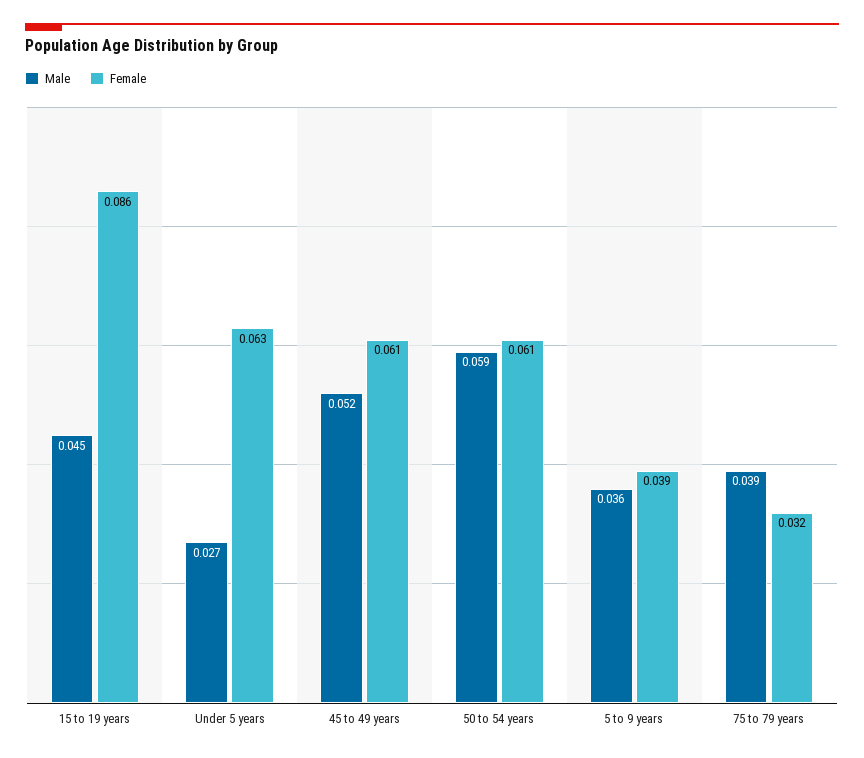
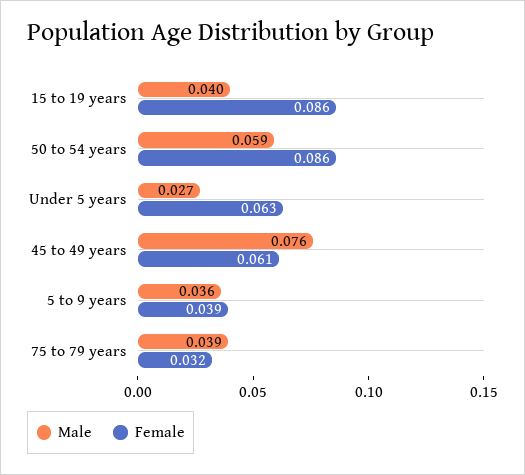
Male, 15 to 19 years: 0.045 -> 0.04
Male, 45 to 49 years: 0.052 -> 0.076
Female, 50 to 54 years: 0.061 -> 0.086

